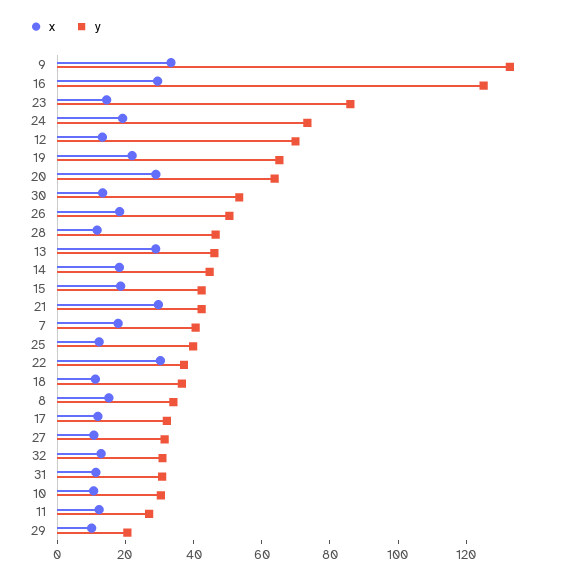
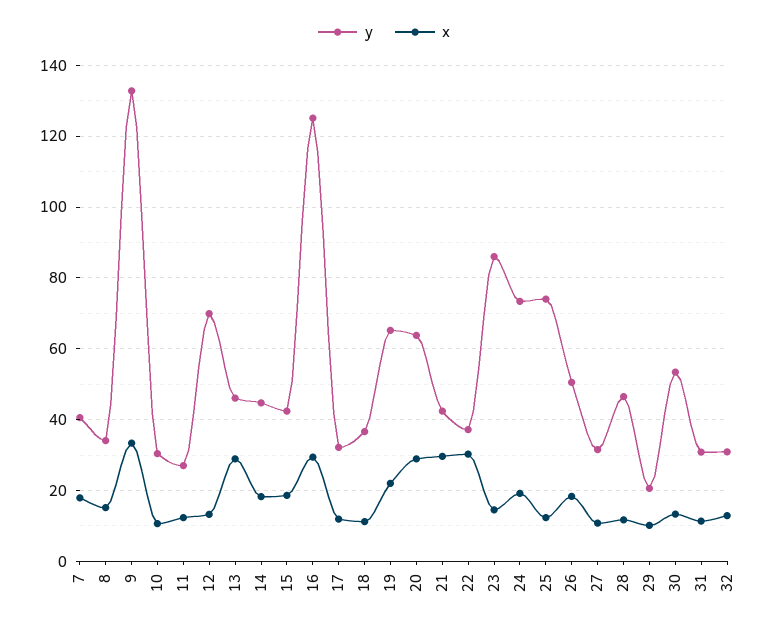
y, 25: 40 -> 74

